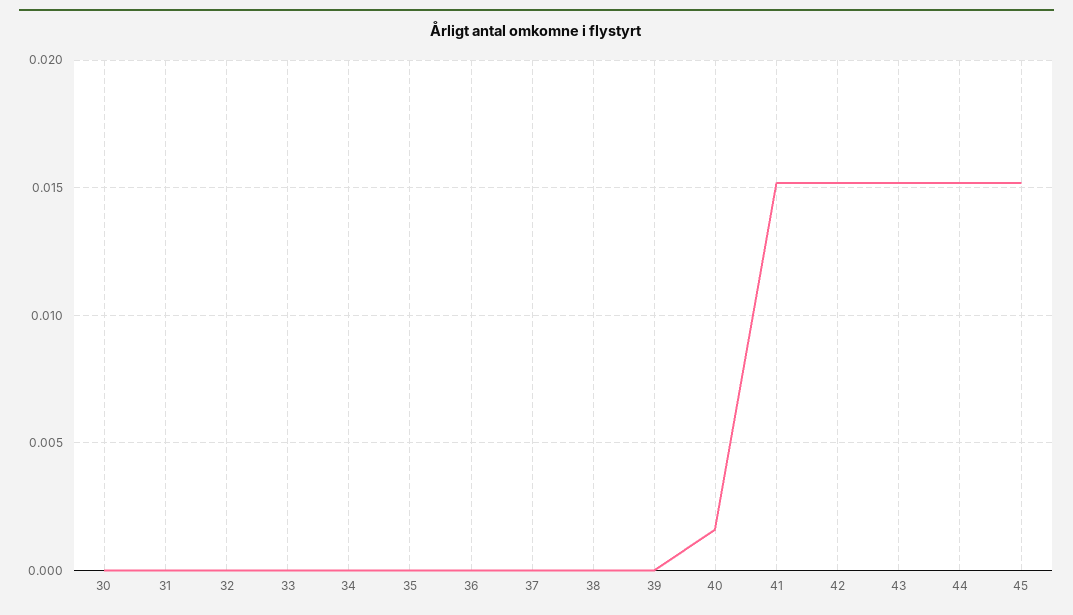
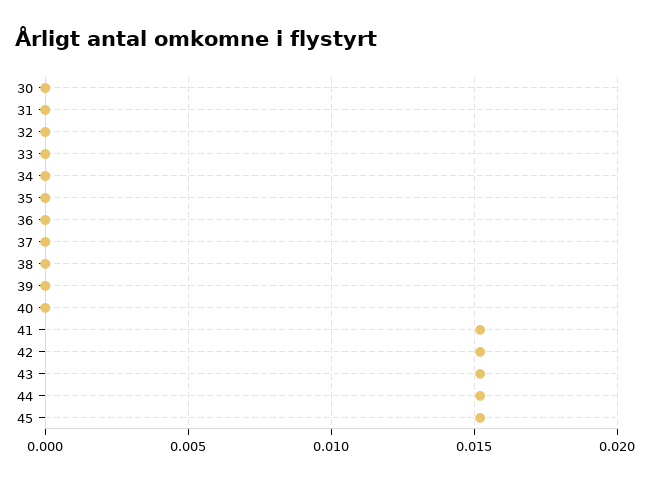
40: 0.0015 -> 0

